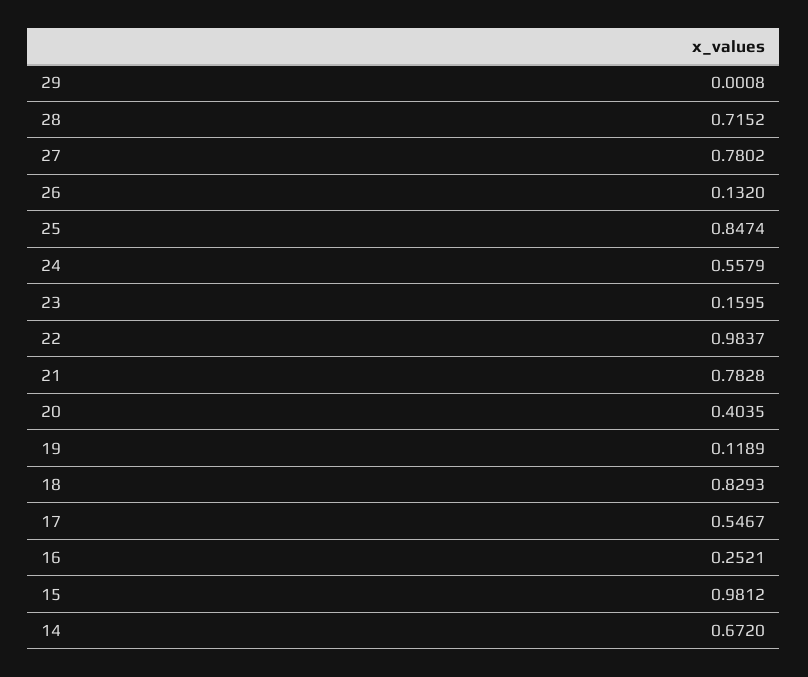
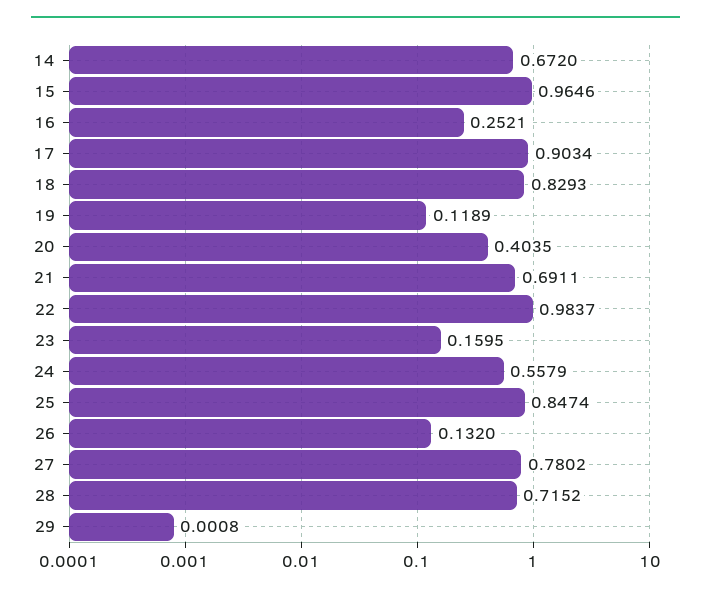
21: 0.7828 -> 0.6911
17: 0.5467 -> 0.9034
15: 0.9812 -> 0.9646

